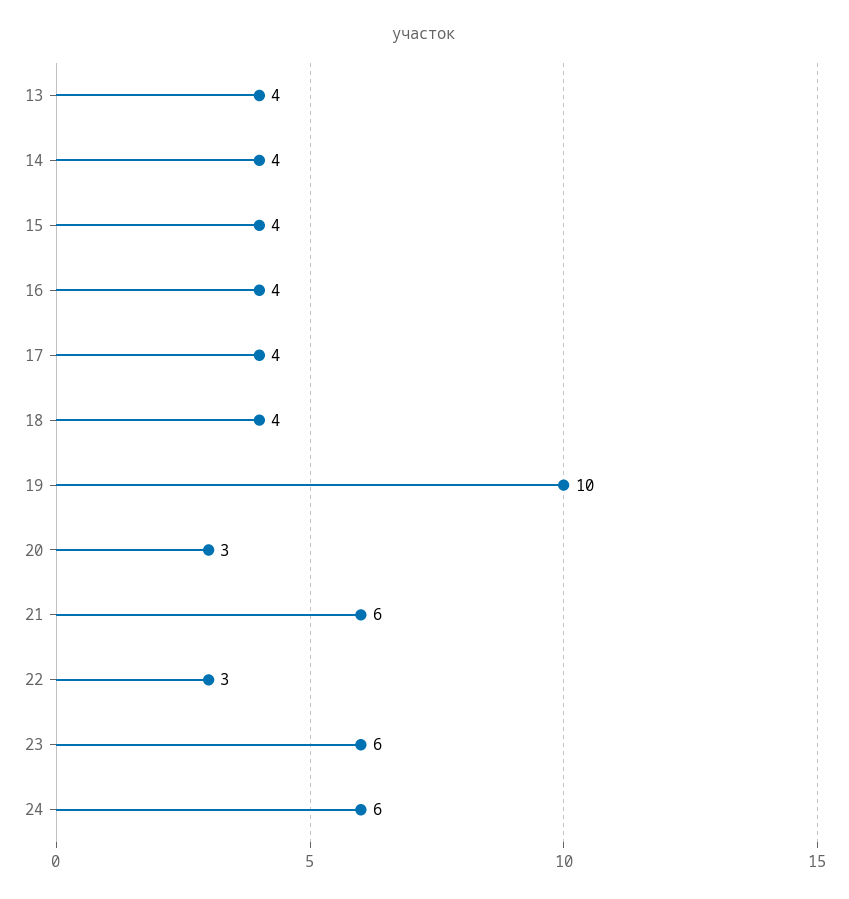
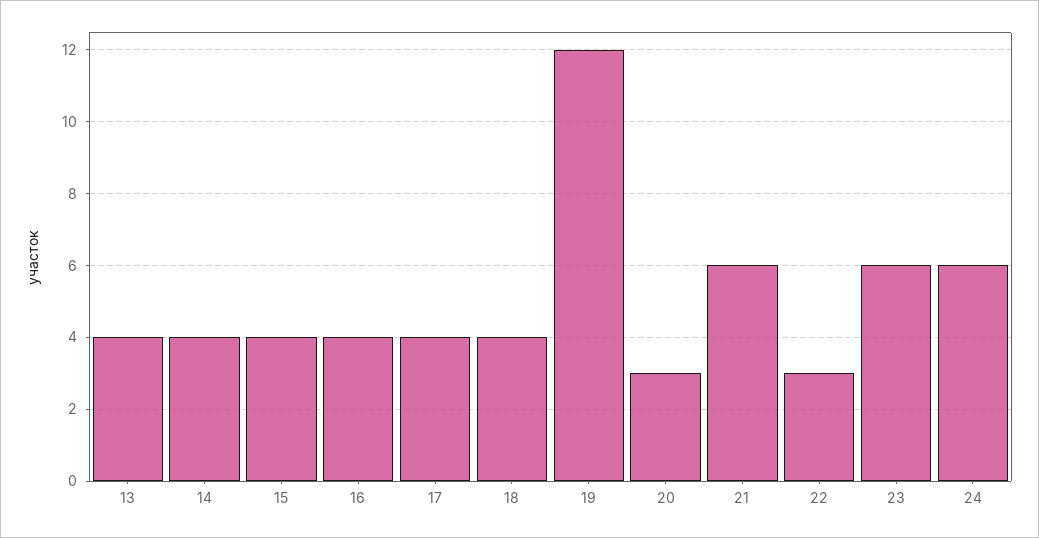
19: 10 -> 12

